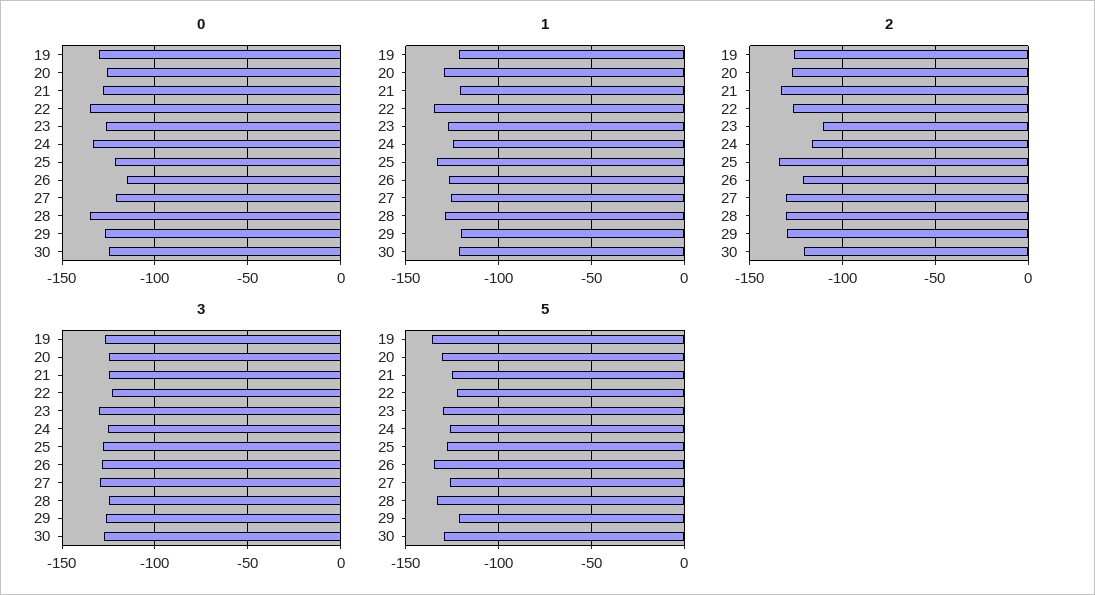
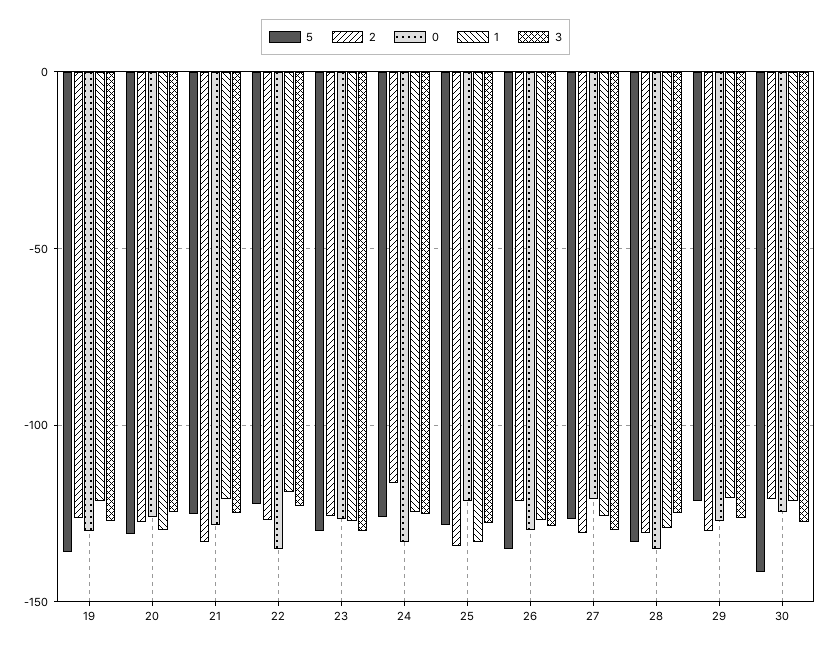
0, 26: -115 -> -130
1, 22: -135 -> -120
2, 23: -110 -> -125
5, 30: -130 -> -140

